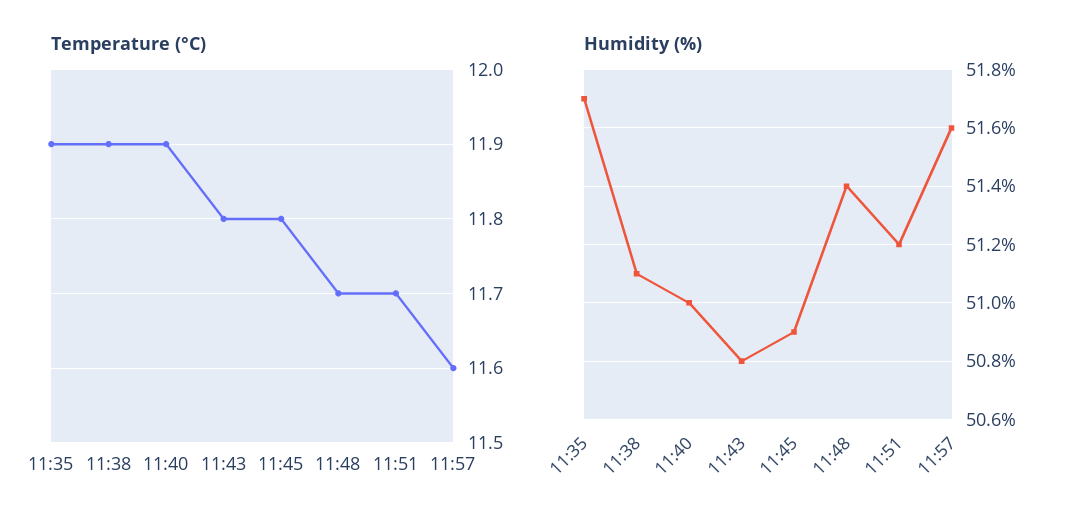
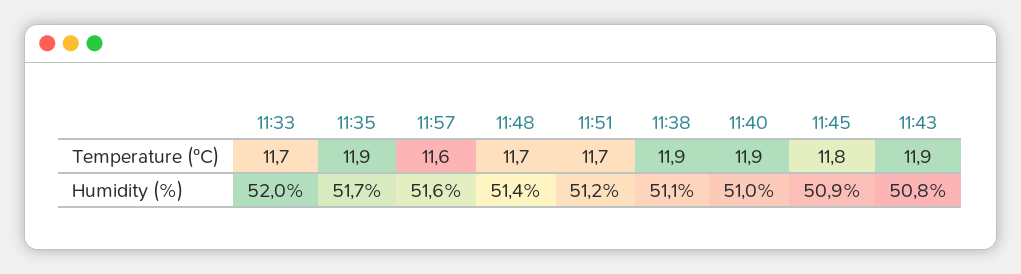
Temperature (°C), 11:43: 11.8 -> 11.9
Temperature (°C), 11:33: none -> 11.7
Humidity (%), 11:33: none -> 52

